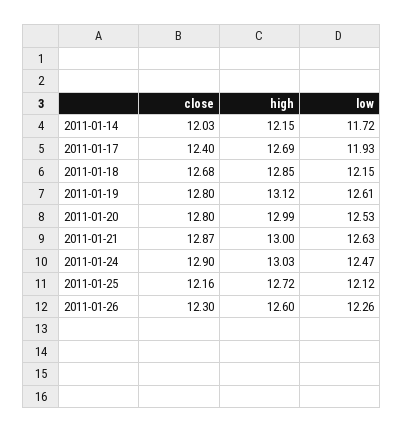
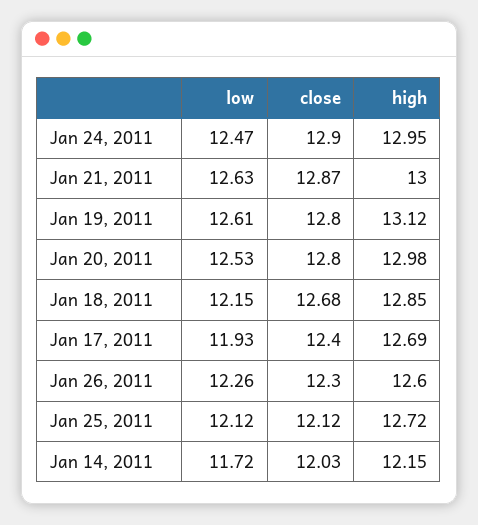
high, 2011-01-20: 12.99 -> 12.98
high, 2011-01-24: 13.03 -> 12.95
close, 2011-01-25: 12.16 -> 12.12

